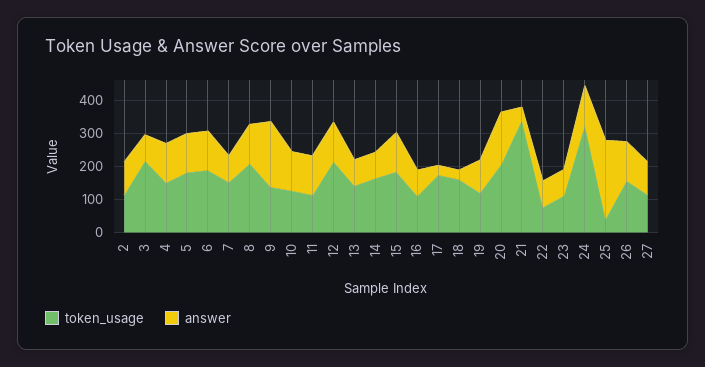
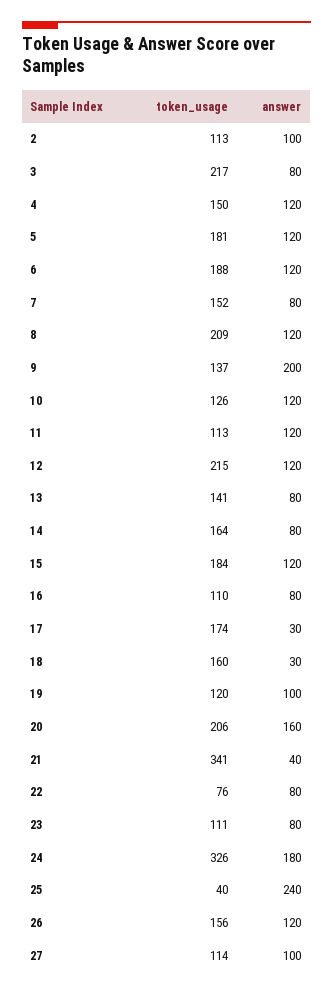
answer, 24: 125 -> 180

